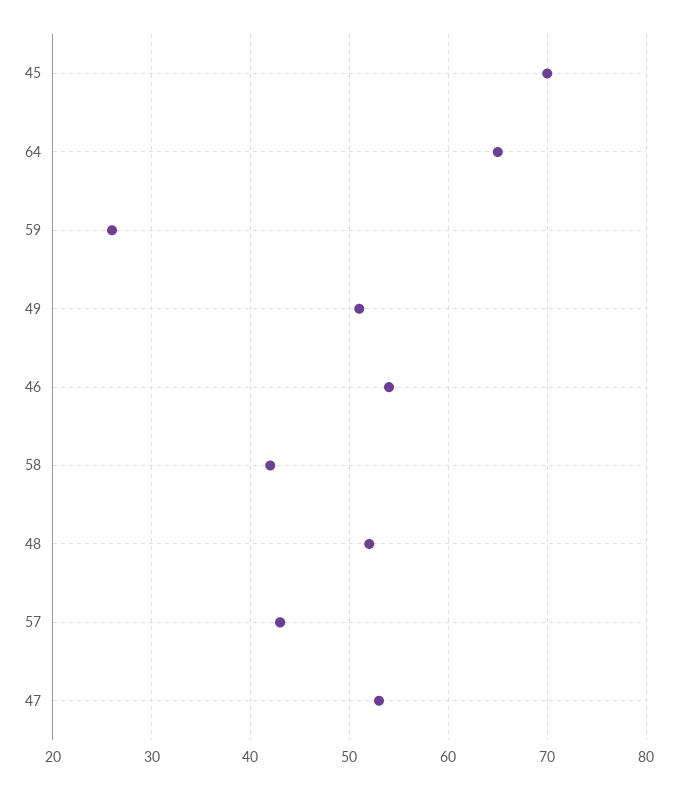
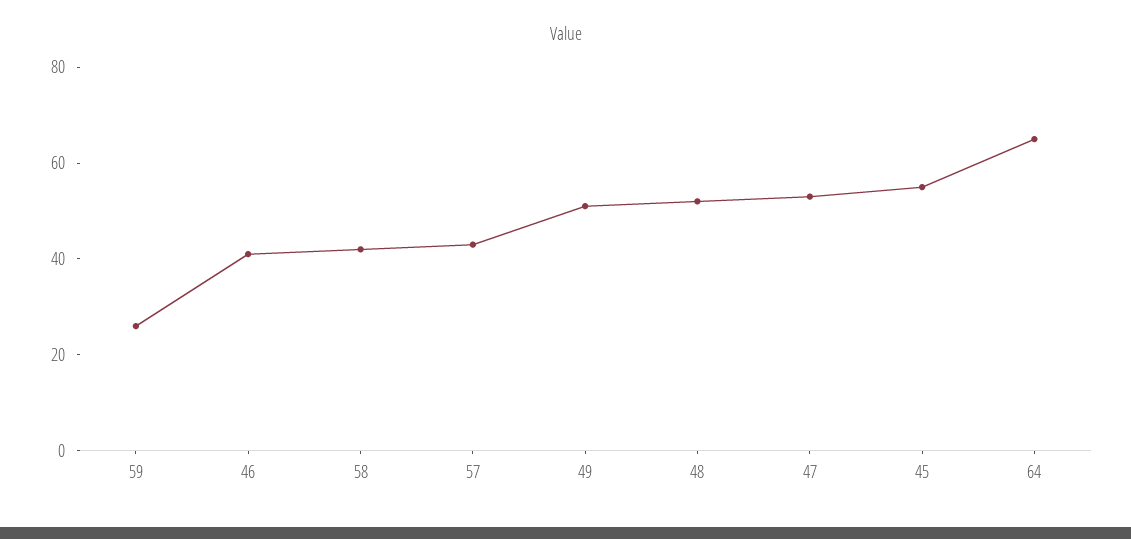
45: 70 -> 55
46: 54 -> 40

